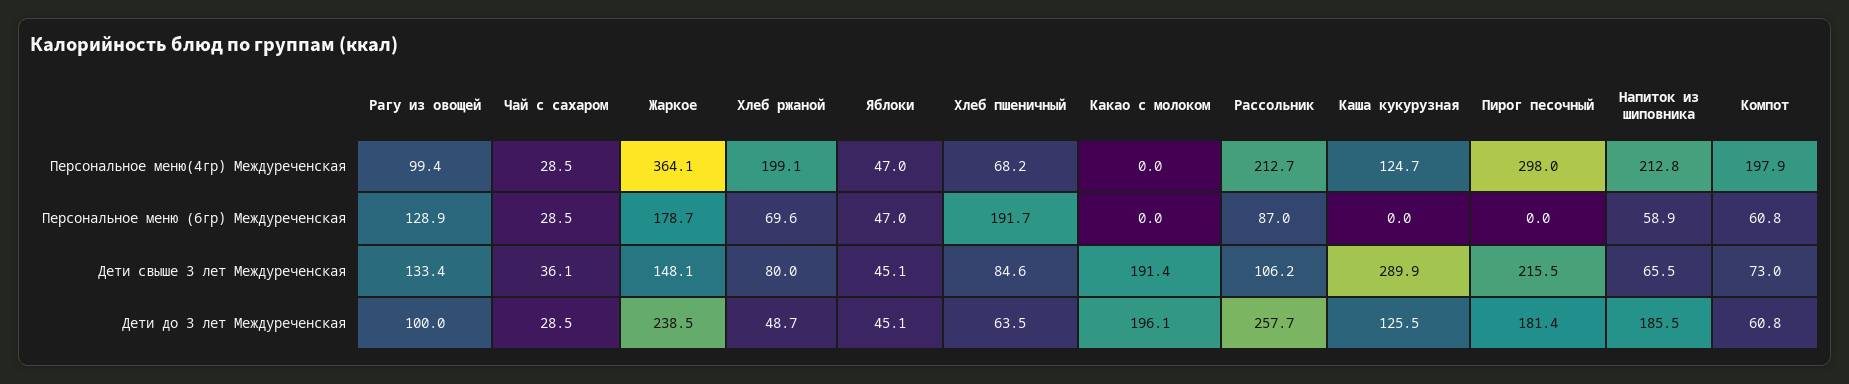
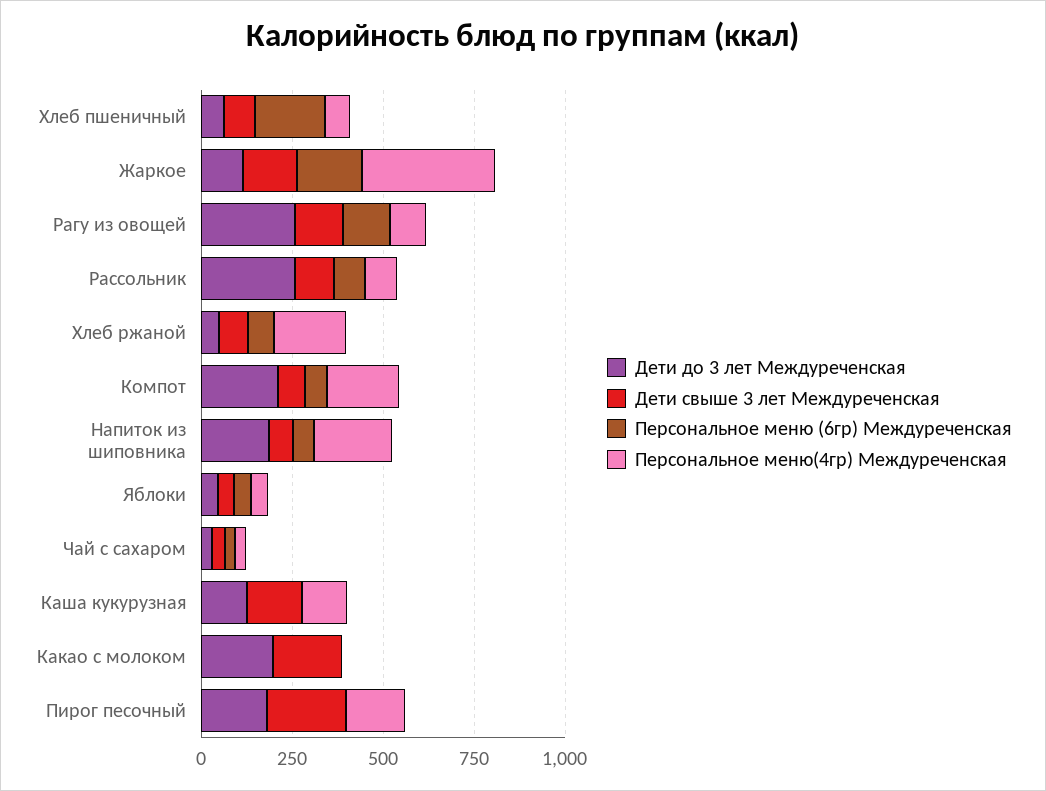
Персональное меню(4гр) Междуреченская, Рассольник: 212.7 -> 100
Персональное меню(4гр) Междуреченская, Пирог песочный: 298 -> 150
Дети свыше 3 лет Междуреченская, Каша кукурузная: 289.9 -> 150
Дети до 3 лет Междуреченская, Рагу из овощей: 100 -> 250
Дети до 3 лет Междуреченская, Жаркое: 238.5 -> 100
Дети до 3 лет Междуреченская, Компот: 60.8 -> 200

